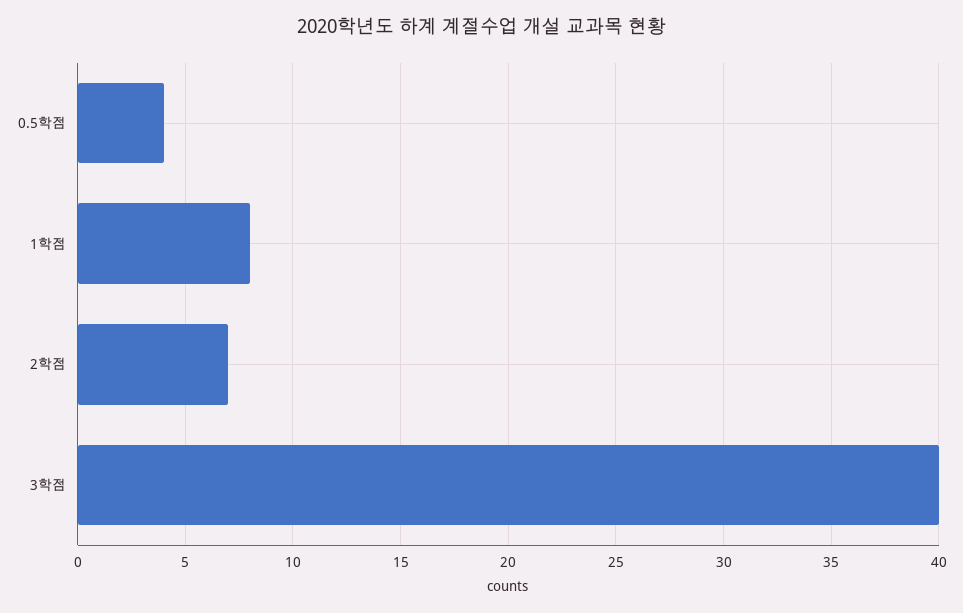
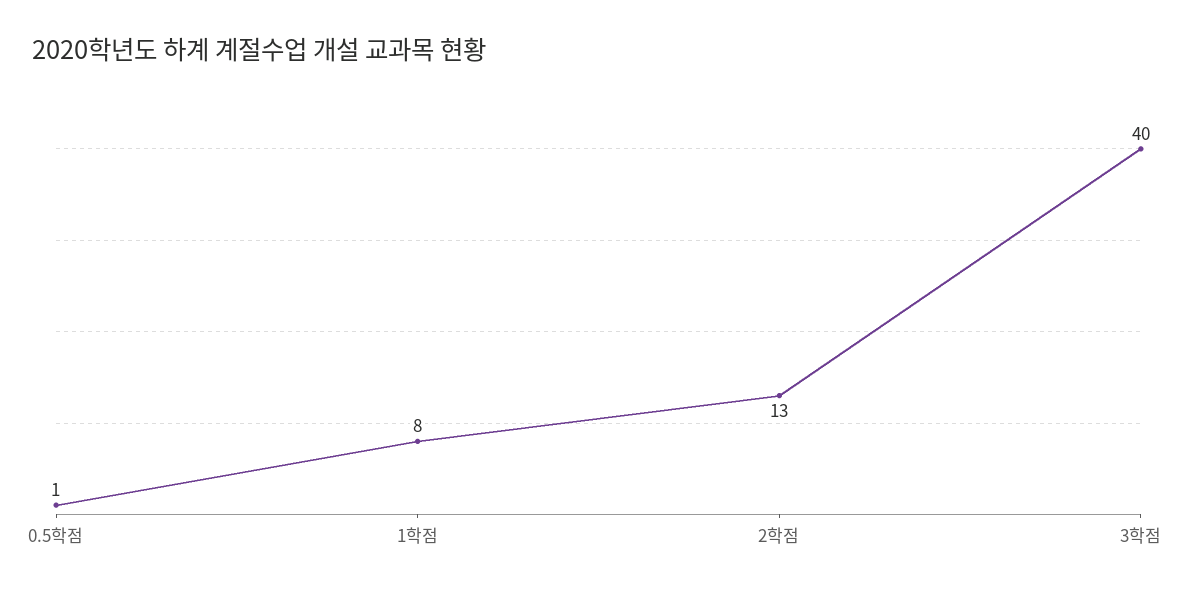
0.5학점: 4 -> 1
2학점: 7 -> 13

